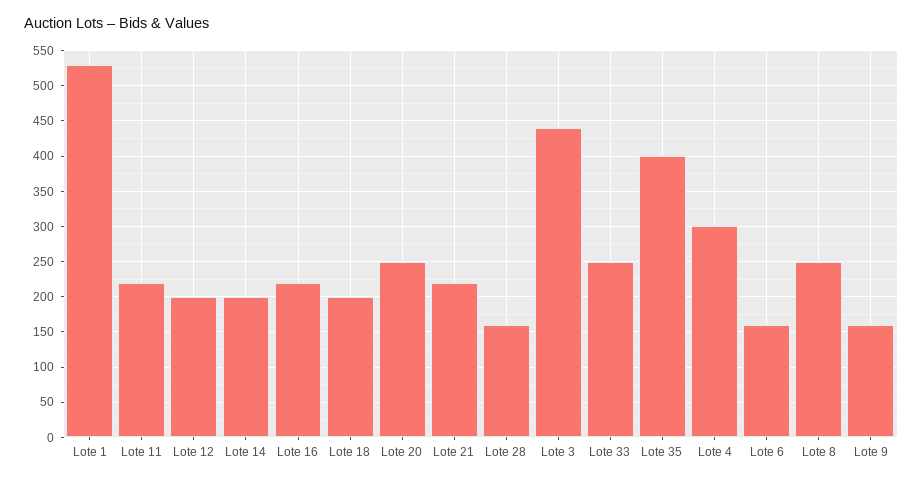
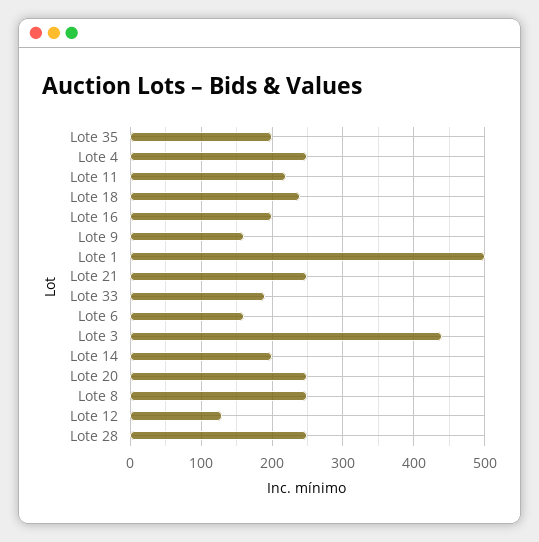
Lote 1: 530 -> 500
Lote 12: 200 -> 130
Lote 16: 220 -> 200
Lote 18: 200 -> 240
Lote 21: 220 -> 250
Lote 28: 160 -> 250
Lote 33: 250 -> 190
Lote 35: 400 -> 200
Lote 4: 300 -> 250

